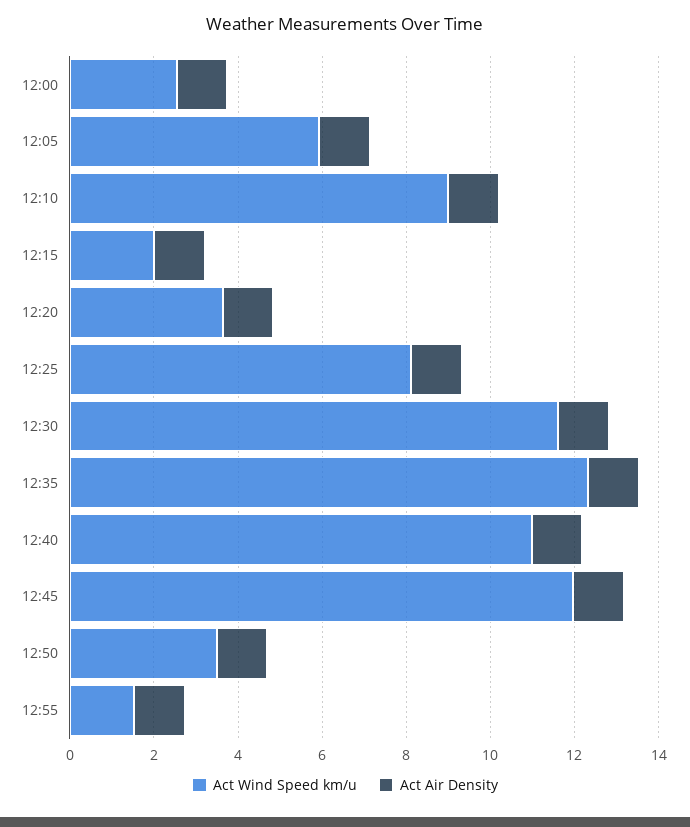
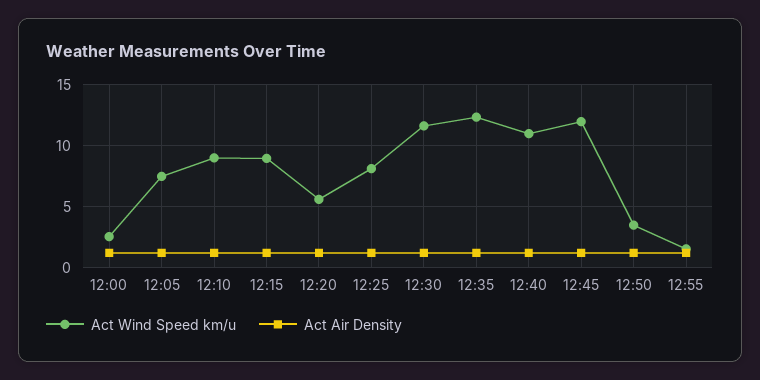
Act Wind Speed km/u, 12:05: 6 -> 7.5
Act Wind Speed km/u, 12:15: 2 -> 9
Act Wind Speed km/u, 12:20: 3.5 -> 5.5

